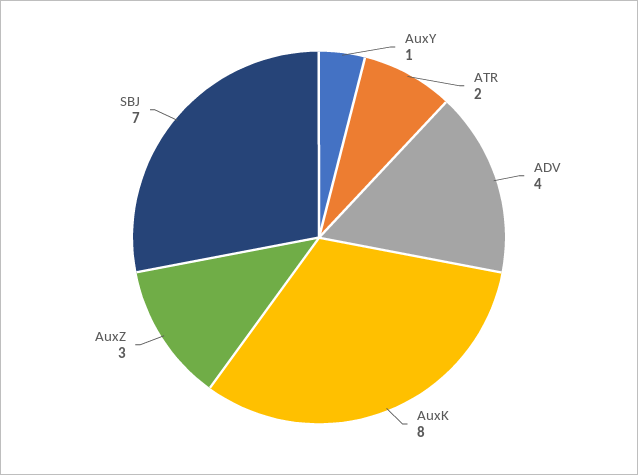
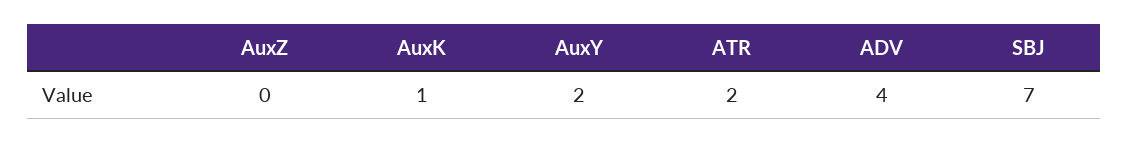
AuxY: 1 -> 2
AuxK: 8 -> 1
AuxZ: 3 -> 0

